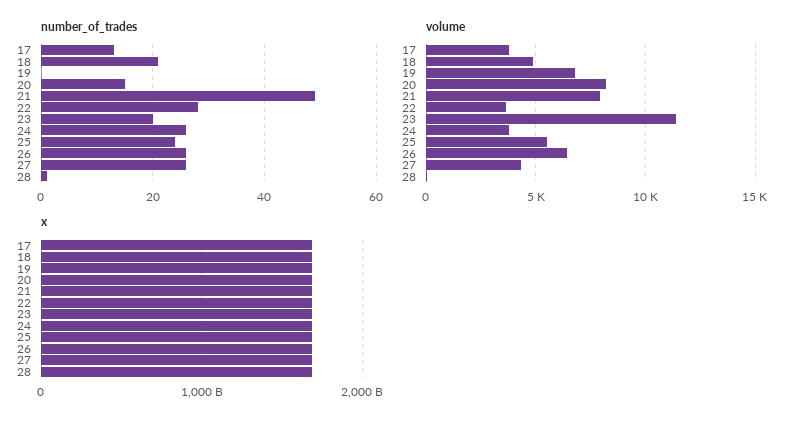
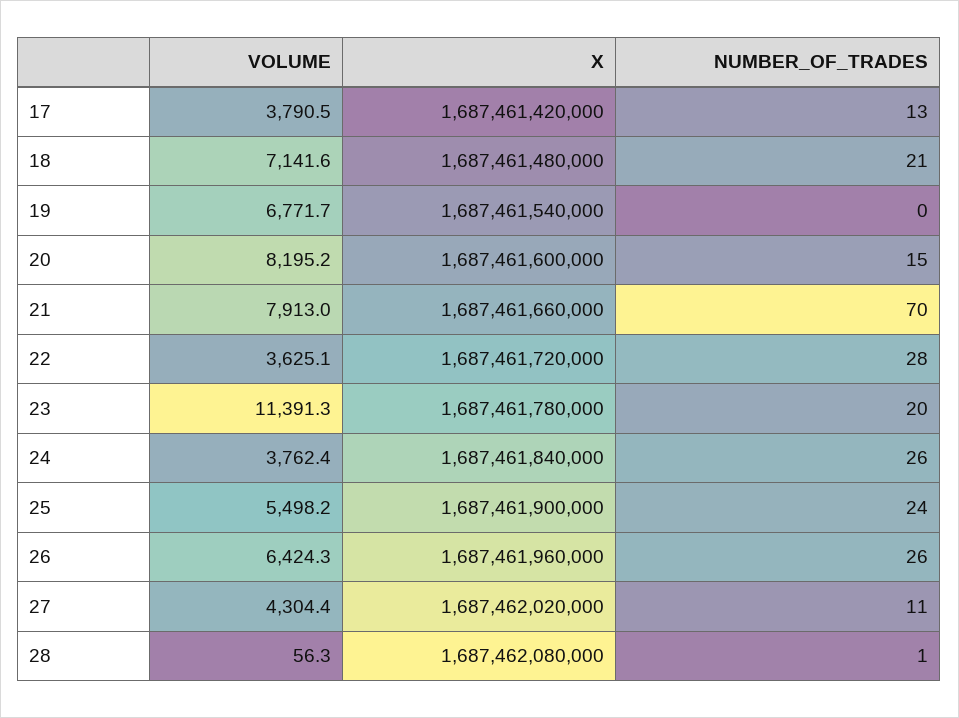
number_of_trades, 21: 50 -> 70
number_of_trades, 27: 25 -> 11
volume, 18: 5000 -> 7141.6

